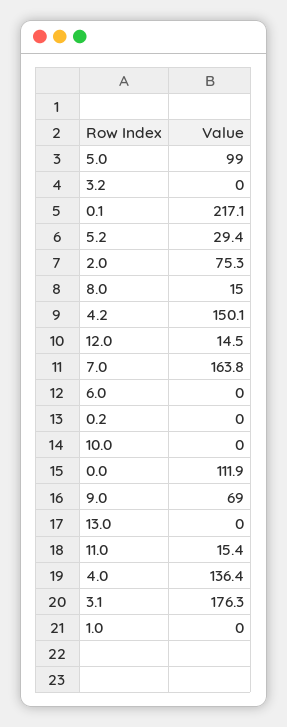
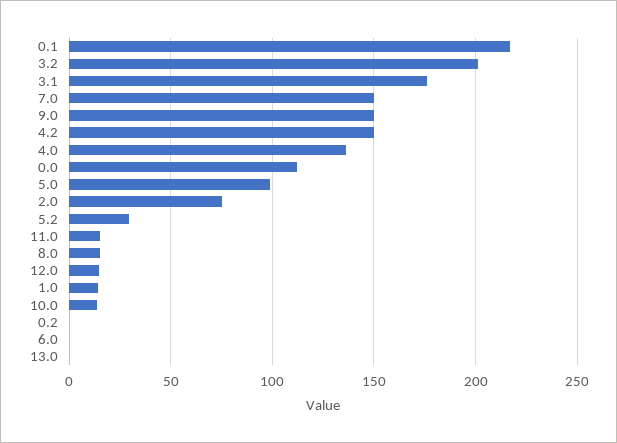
3.2: 0 -> 200
7.0: 163.8 -> 150
10.0: 0 -> 15
9.0: 69 -> 150
1.0: 0 -> 15

